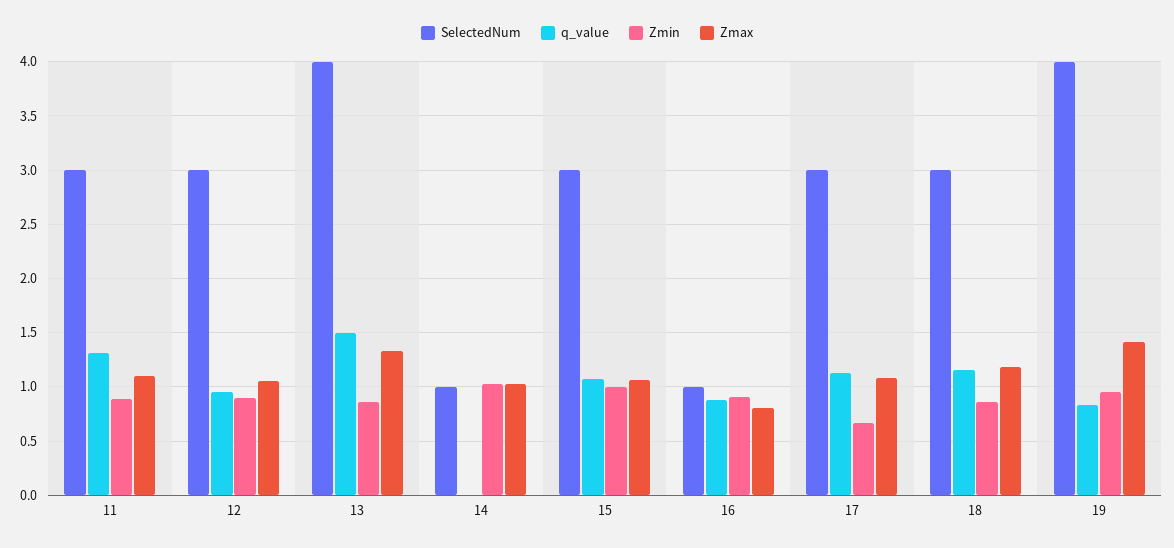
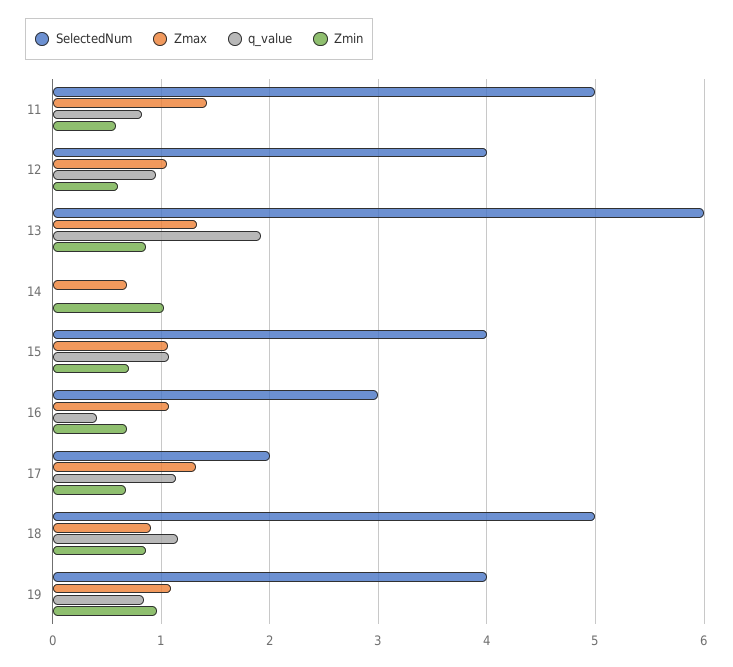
SelectedNum, 11: 3 -> 5
q_value, 11: 1.3 -> 0.8
Zmin, 11: 0.9 -> 0.6
Zmax, 11: 1.1 -> 1.4
SelectedNum, 12: 3 -> 4
Zmin, 12: 0.9 -> 0.6
SelectedNum, 13: 4 -> 6
q_value, 13: 1.5 -> 1.9
SelectedNum, 14: 1 -> 0
Zmax, 14: 1 -> 0.7
SelectedNum, 15: 3 -> 4
Zmin, 15: 1 -> 0.7
SelectedNum, 16: 1 -> 3
q_value, 16: 0.9 -> 0.4
Zmin, 16: 0.9 -> 0.7
Zmax, 16: 0.8 -> 1.1
SelectedNum, 17: 3 -> 2
Zmax, 17: 1.1 -> 1.3
SelectedNum, 18: 3 -> 5
Zmax, 18: 1.2 -> 0.9
Zmax, 19: 1.4 -> 1.1

